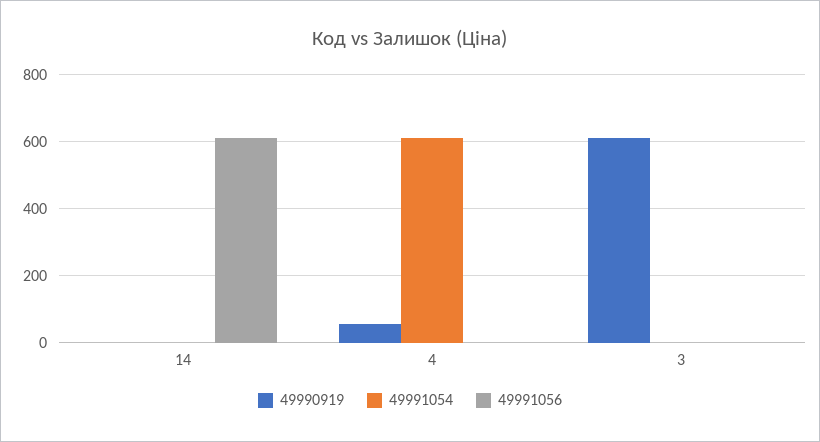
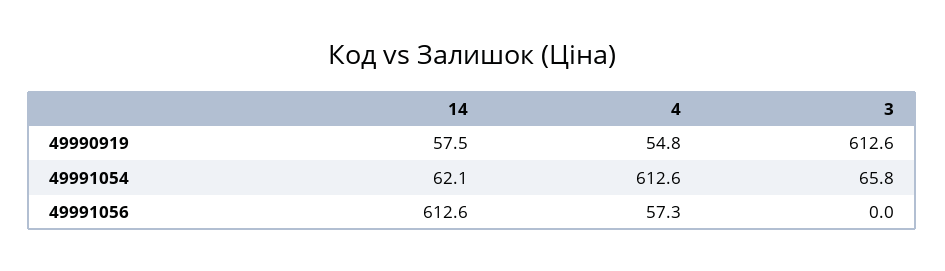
49990919, 14: 0 -> 57.5
49991054, 14: 0 -> 62.1
49991056, 4: 0 -> 57.3
49991054, 3: 0 -> 65.8

